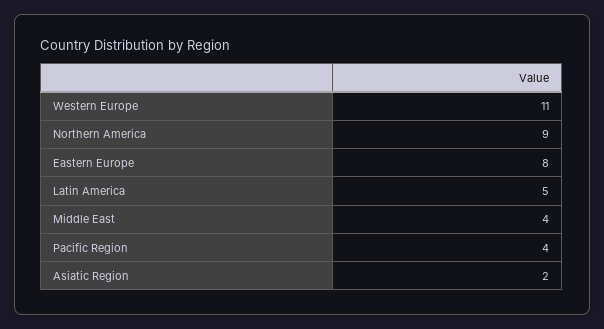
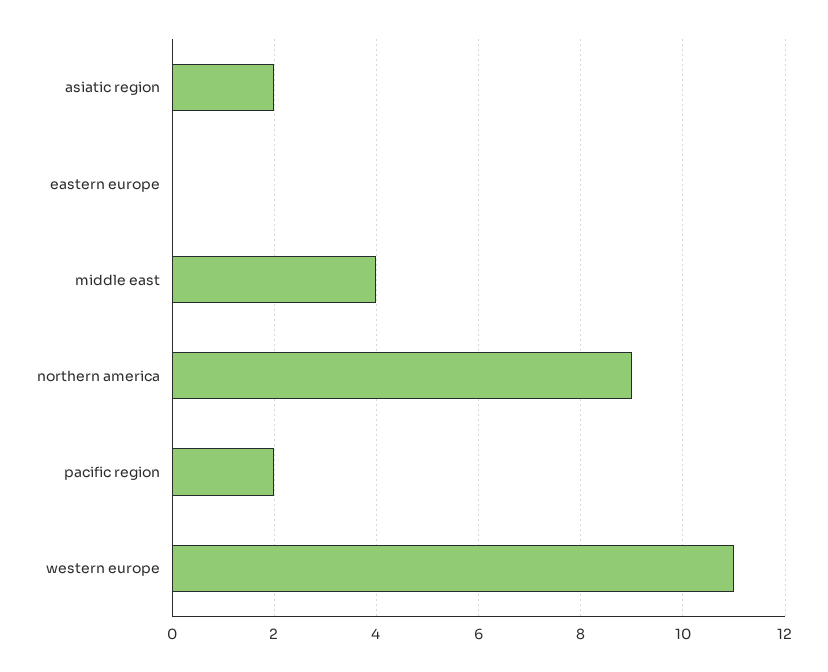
Eastern Europe: 8 -> 0
Latin America: 5 -> none
Pacific Region: 4 -> 2

